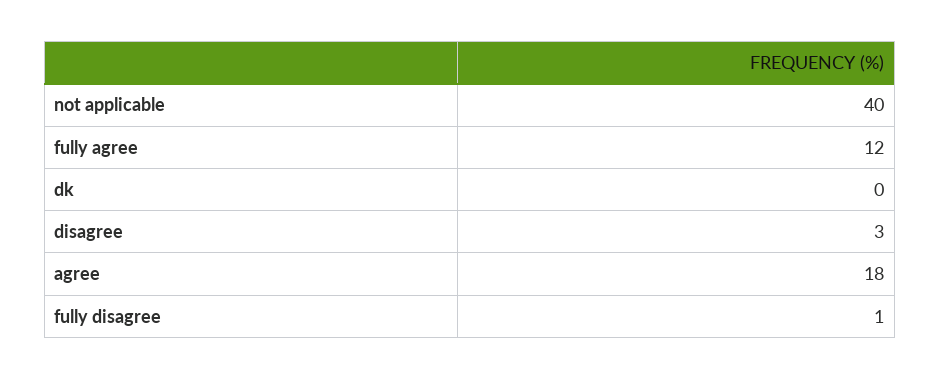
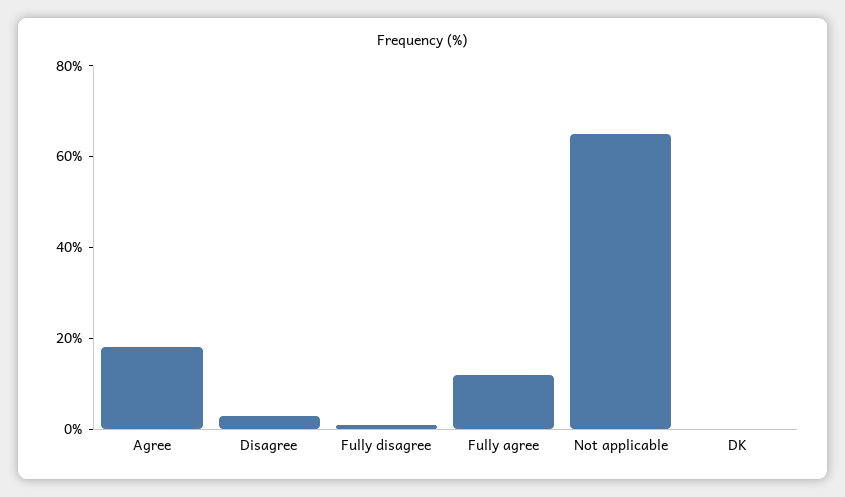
not applicable: 40 -> 65

